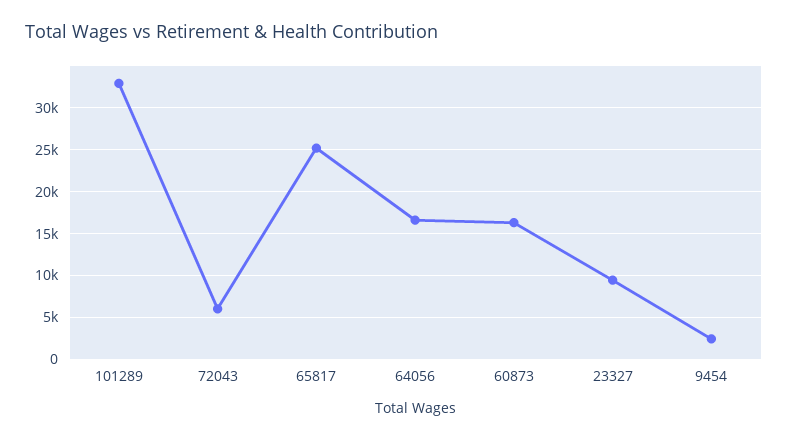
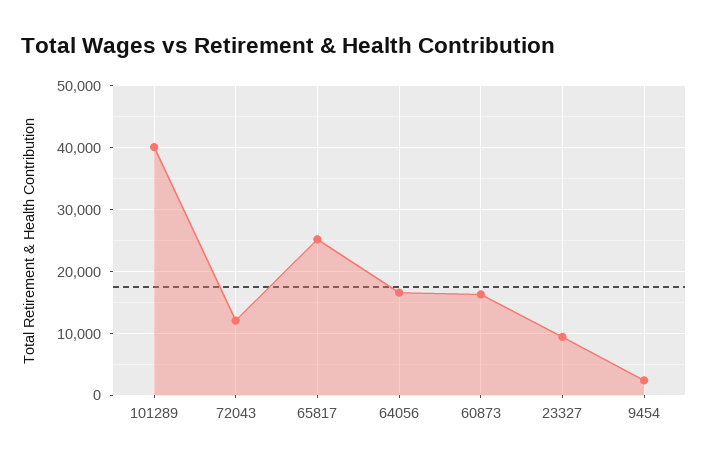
101289: 33000 -> 40000
72043: 6000 -> 12000

